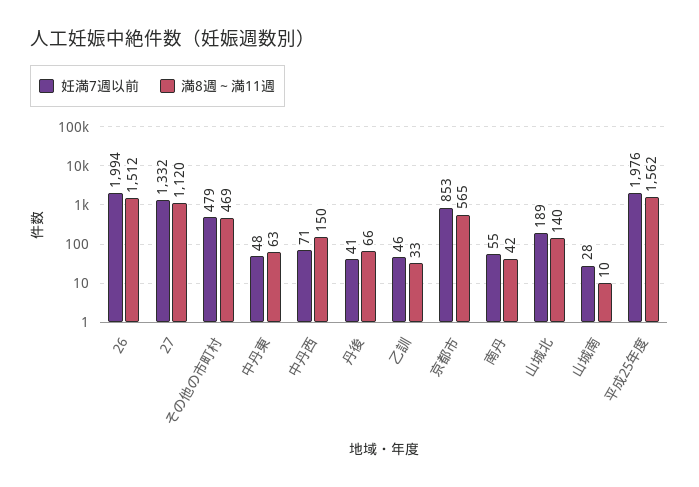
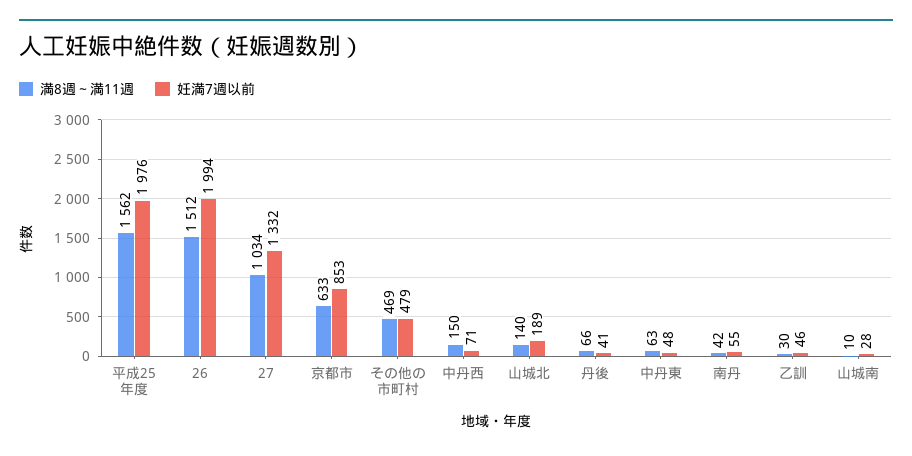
満8週～満11週, 27: 1120 -> 1034
満8週～満11週, 乙訓: 33 -> 30
満8週～満11週, 京都市: 565 -> 633

